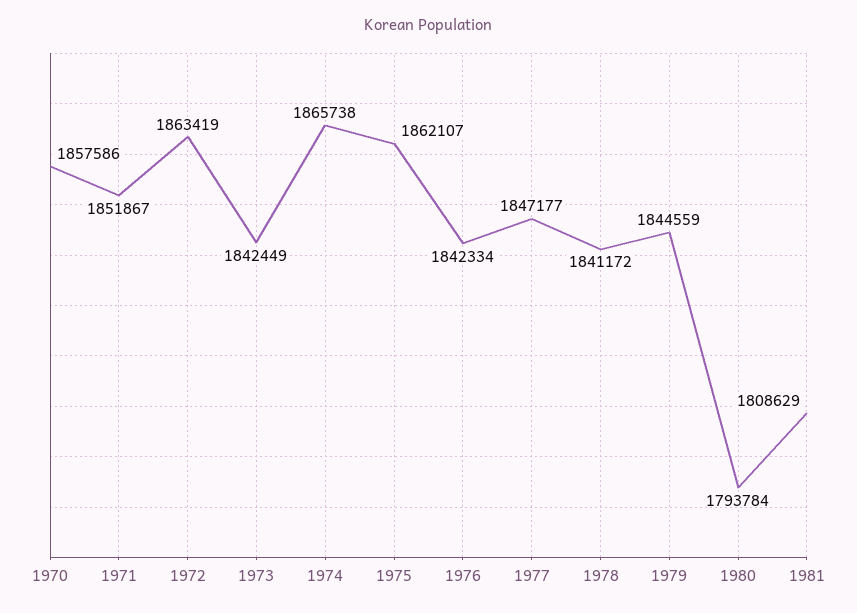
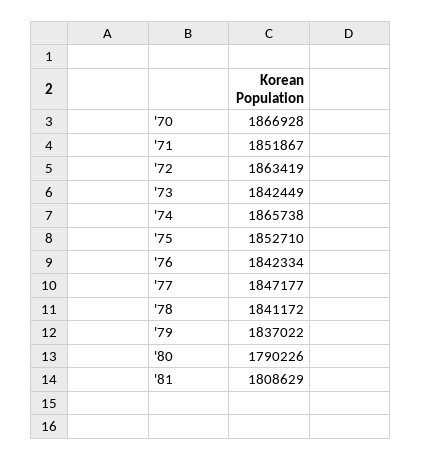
1970: 1857586 -> 1866928
1975: 1862107 -> 1852710
1979: 1844559 -> 1837022
1980: 1793784 -> 1790226

